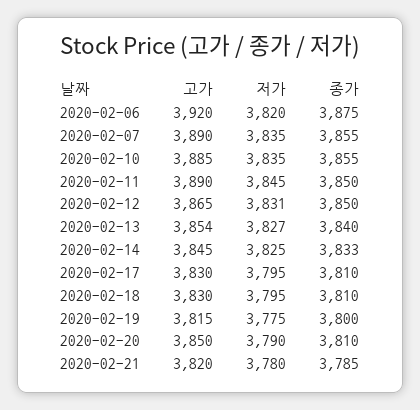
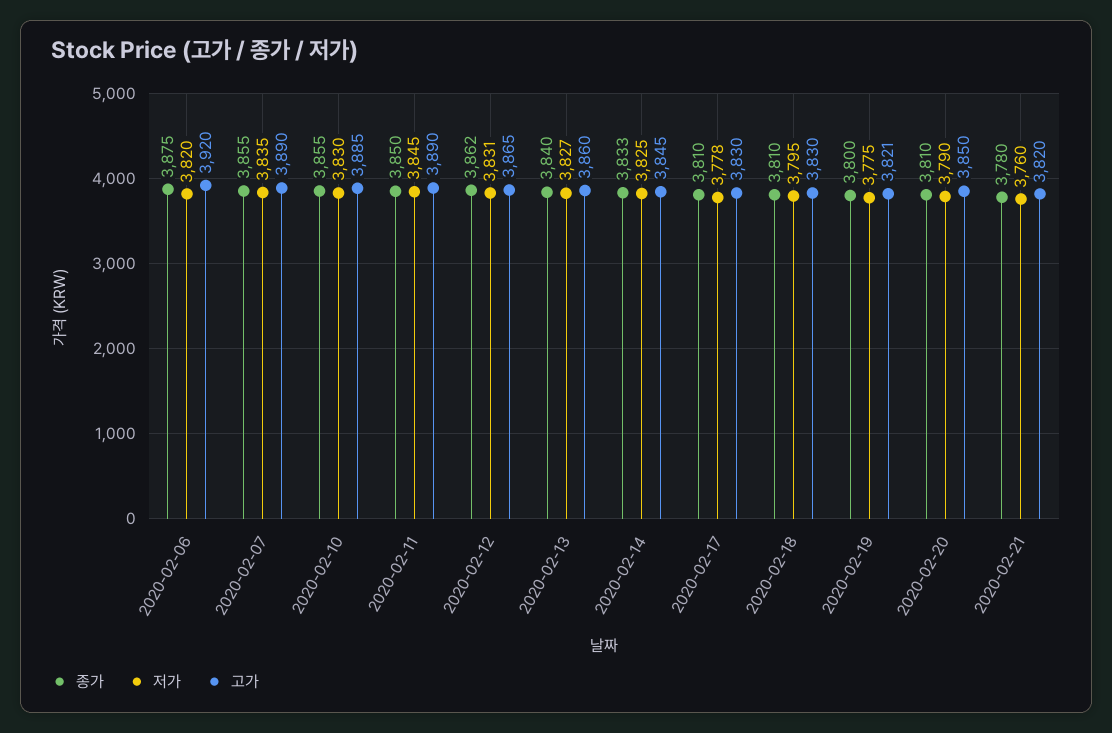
저가, 2020-02-10: 3835 -> 3830
종가, 2020-02-12: 3850 -> 3862
고가, 2020-02-13: 3854 -> 3860
저가, 2020-02-17: 3795 -> 3778
고가, 2020-02-19: 3815 -> 3821
저가, 2020-02-21: 3780 -> 3760
종가, 2020-02-21: 3785 -> 3780

